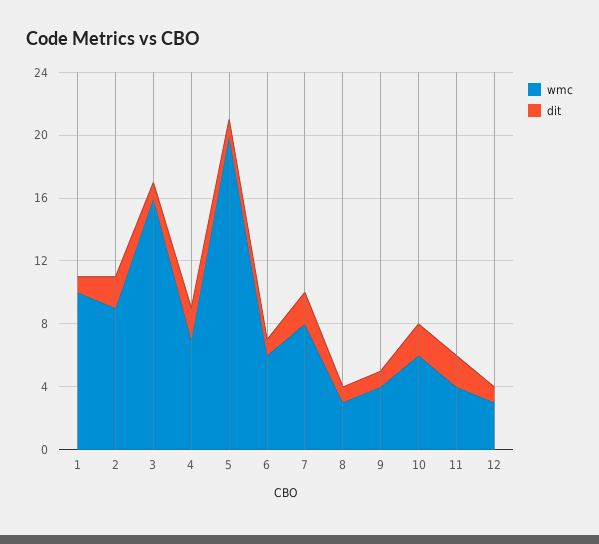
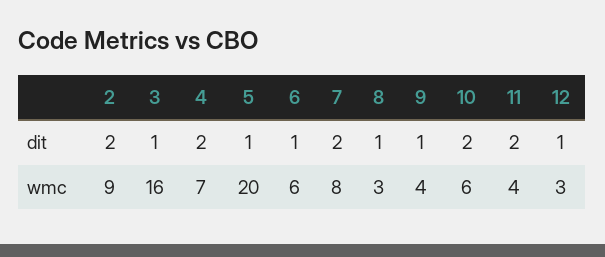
wmc, 1: 10 -> none
dit, 1: 1 -> none

